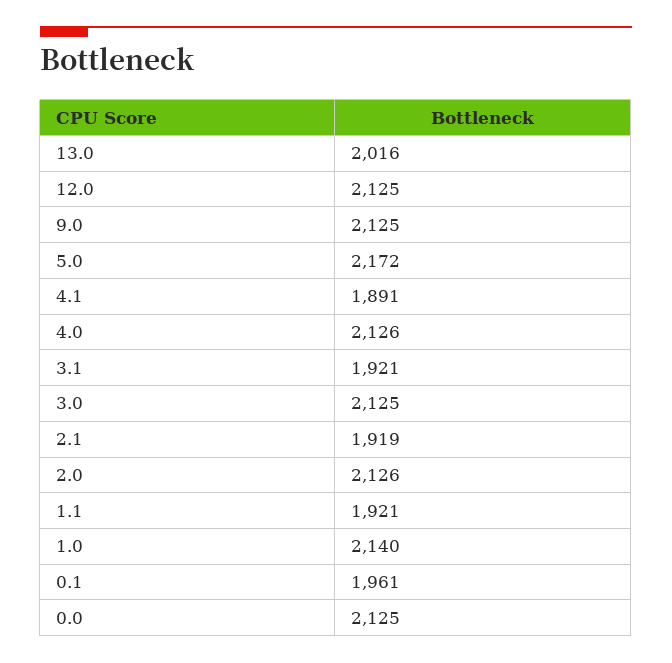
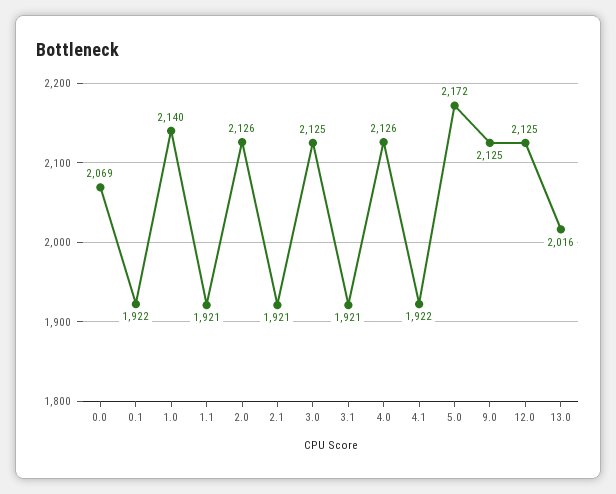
4.1: 1891 -> 1922
2.1: 1919 -> 1921
0.1: 1961 -> 1922
0.0: 2125 -> 2069

